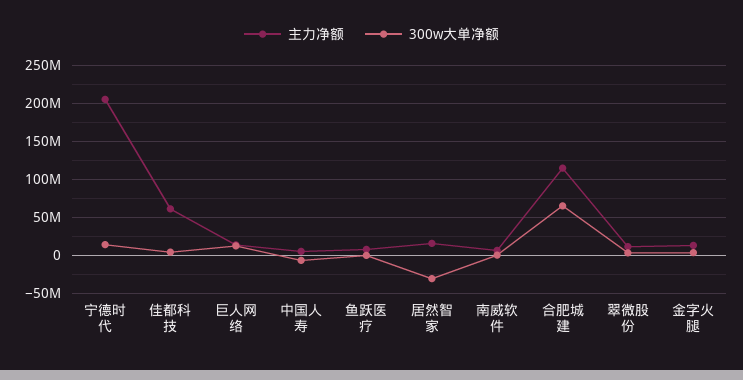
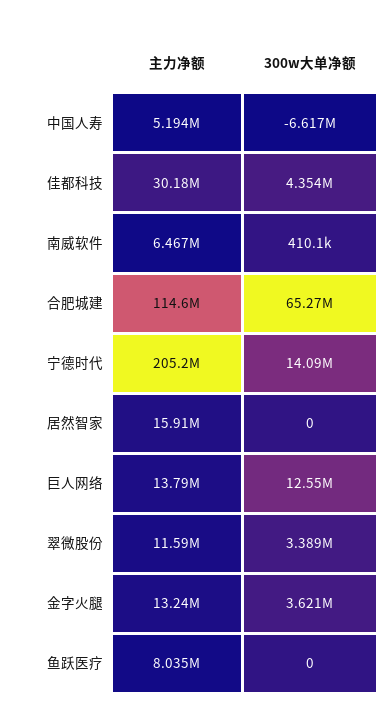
主力净额, 佳都科技: 60000000 -> 30180000
300w大单净额, 居然智家: -30000000 -> 0

